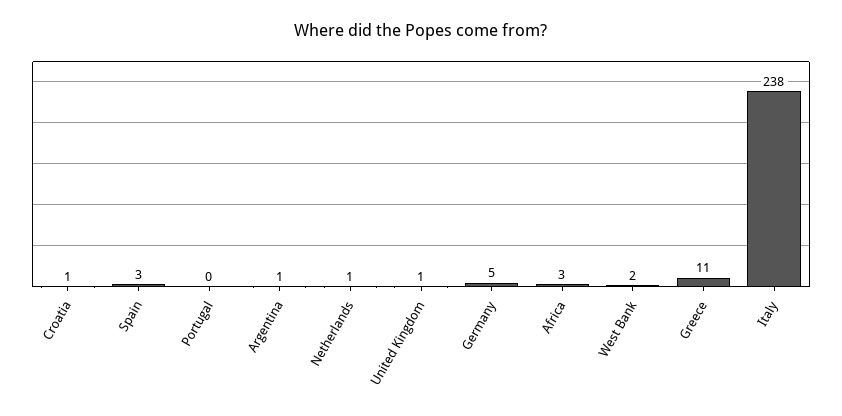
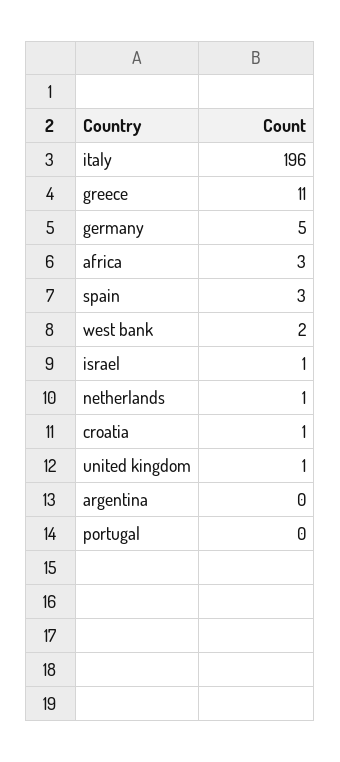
Argentina: 1 -> 0
Italy: 238 -> 196
israel: none -> 1

